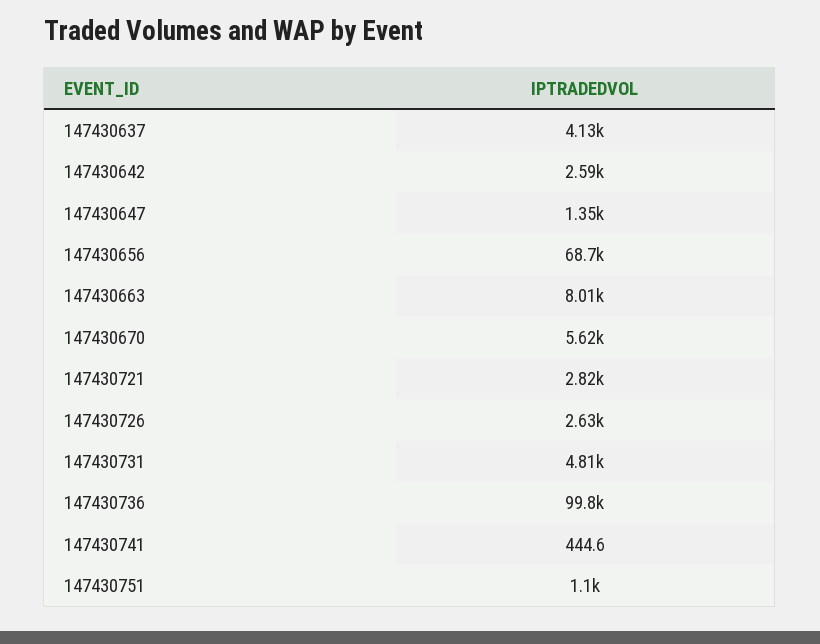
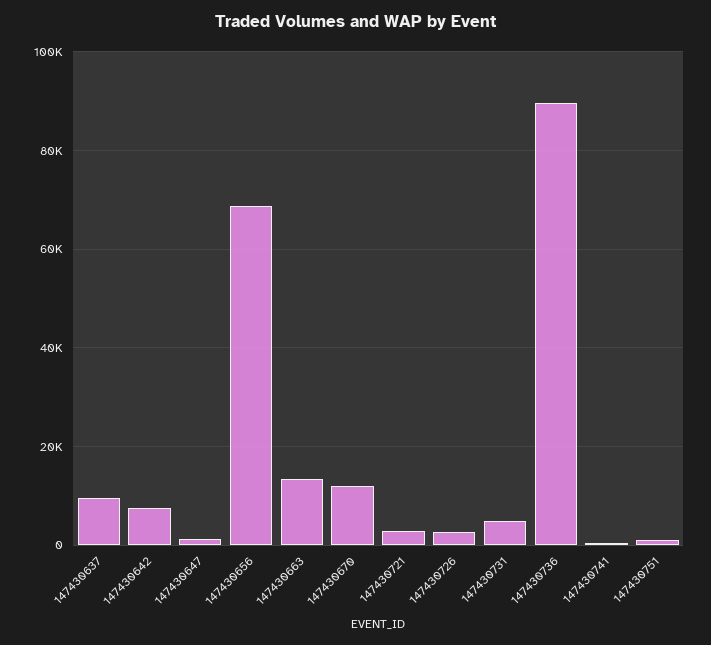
147430637: 4130 -> 10000
147430642: 2590 -> 8000
147430663: 8010 -> 14000
147430670: 5620 -> 12000
147430736: 99800 -> 90000

